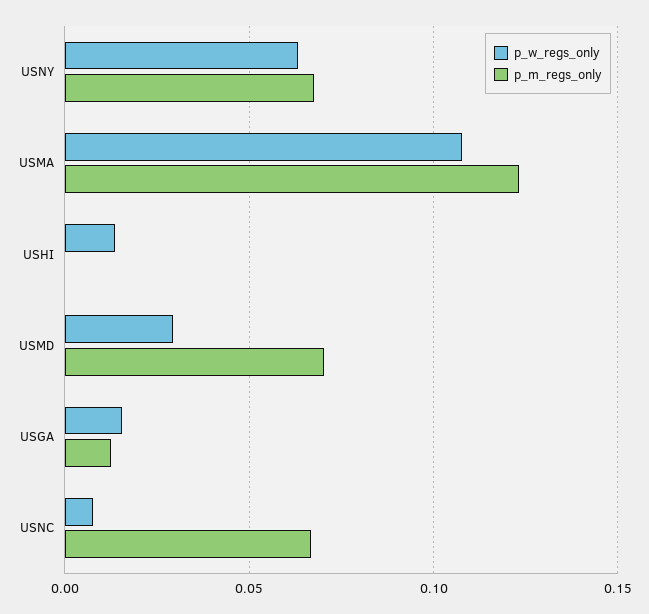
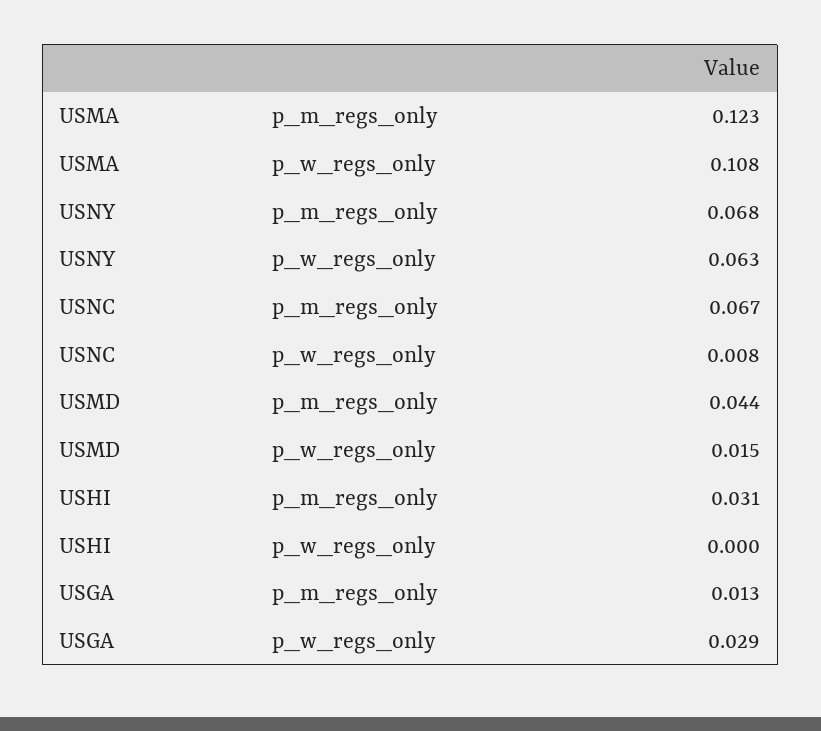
p_w_regs_only, USHI: 0.015 -> 0
p_m_regs_only, USHI: 0 -> 0.031
p_w_regs_only, USMD: 0.03 -> 0.015
p_m_regs_only, USMD: 0.07 -> 0.044
p_w_regs_only, USGA: 0.015 -> 0.029

